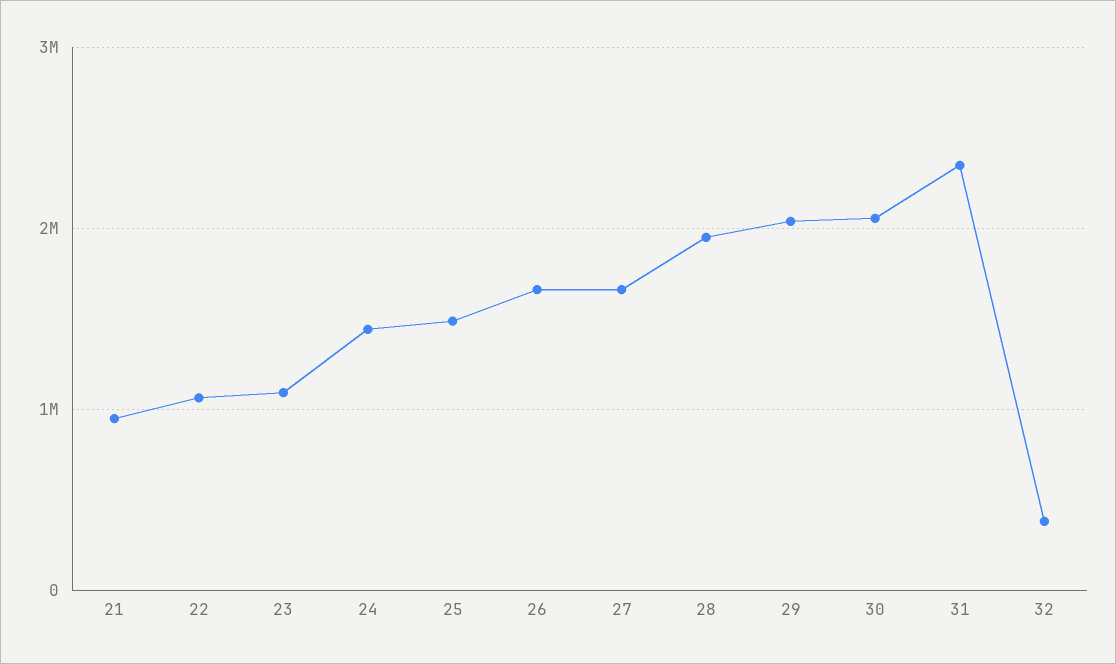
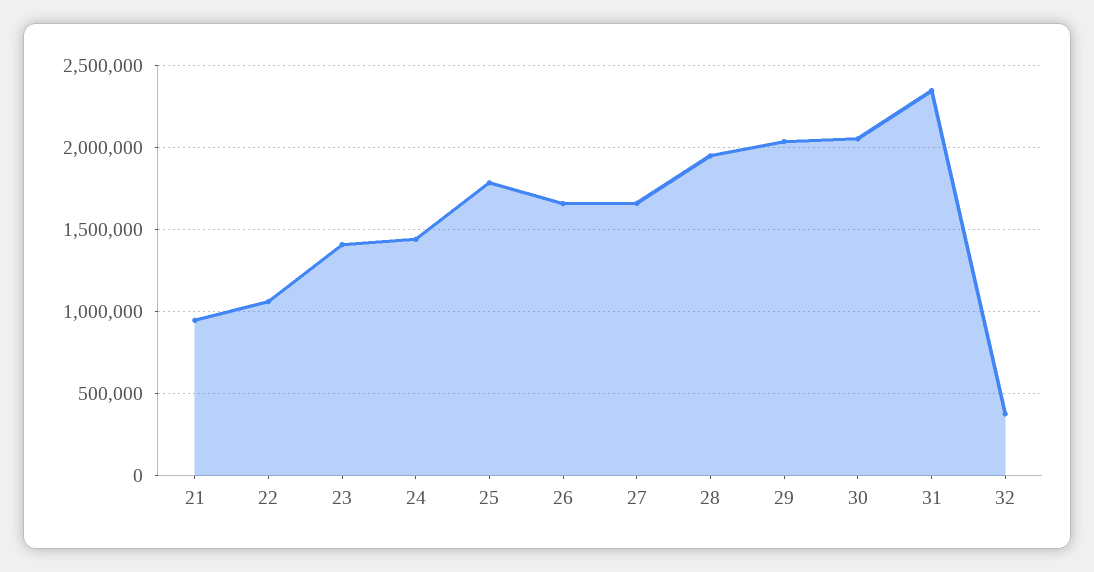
23: 1100000 -> 1400000
25: 1500000 -> 1800000

